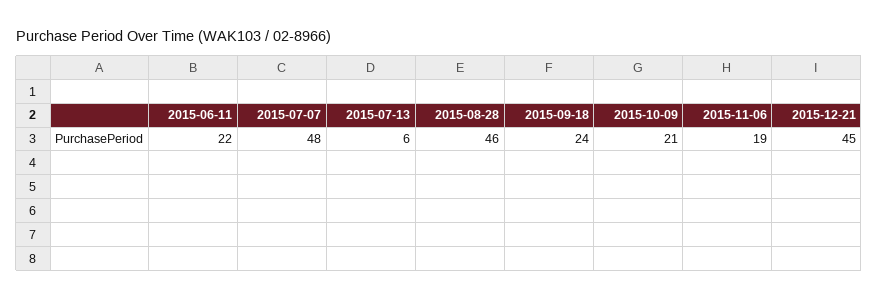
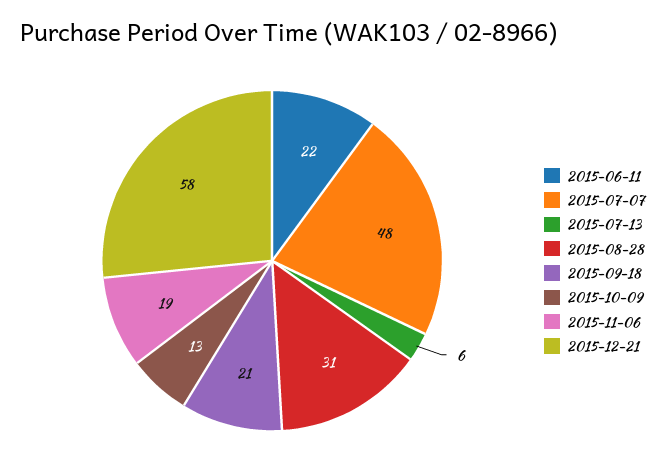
2015-08-28: 46 -> 31
2015-09-18: 24 -> 21
2015-10-09: 21 -> 13
2015-12-21: 45 -> 58

